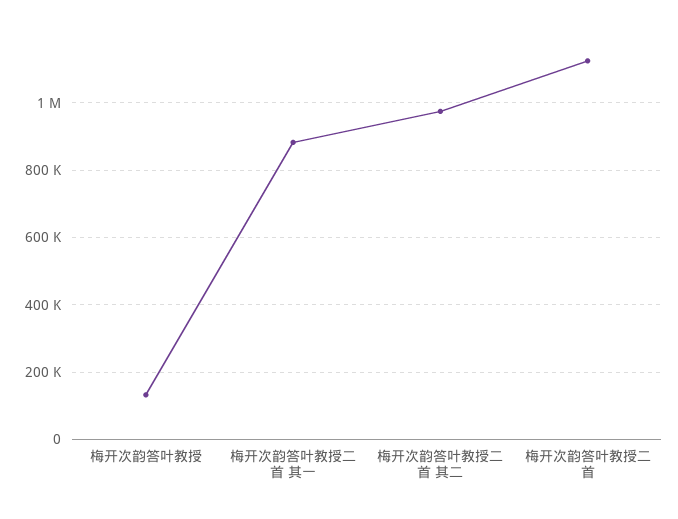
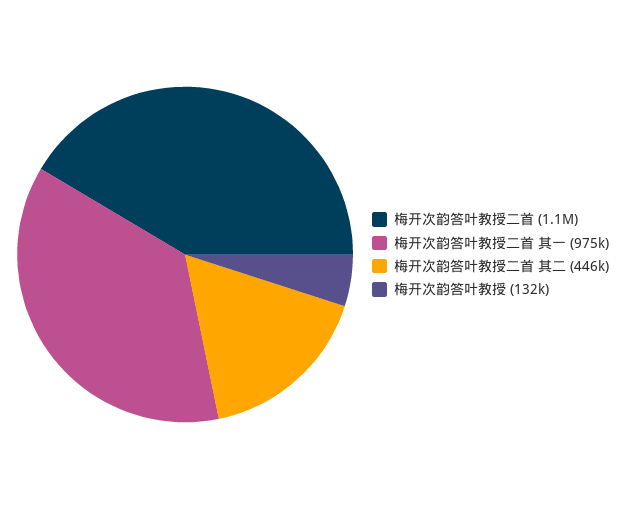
梅开次韵答叶教授二首 其一: 880000 -> 975000
梅开次韵答叶教授二首 其二: 980000 -> 446000

